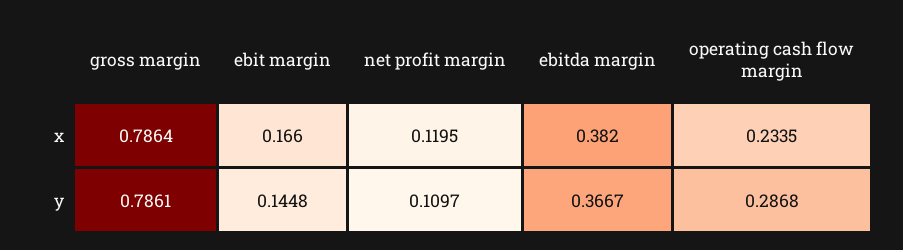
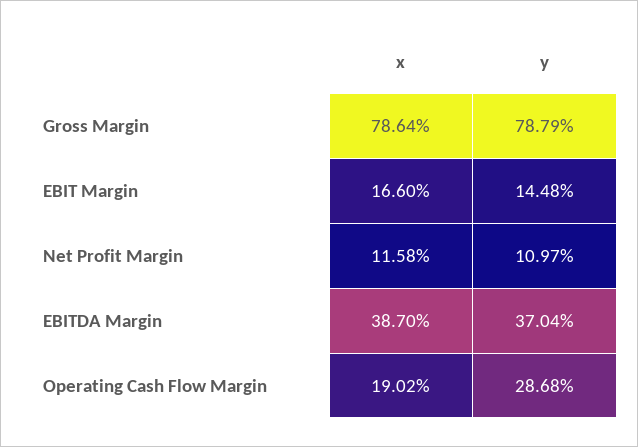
net profit margin, x: 0.1195 -> 0.1158
ebitda margin, x: 0.382 -> 0.387
operating cash flow margin, x: 0.2335 -> 0.1902
gross margin, y: 0.7861 -> 0.7879
ebitda margin, y: 0.3667 -> 0.3704

